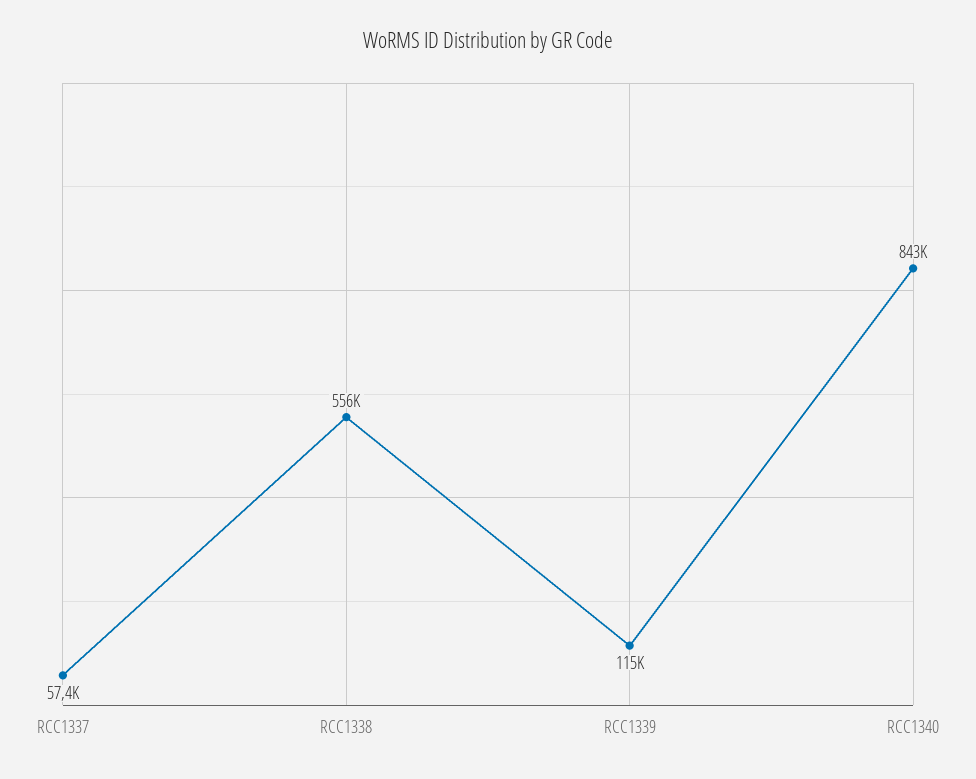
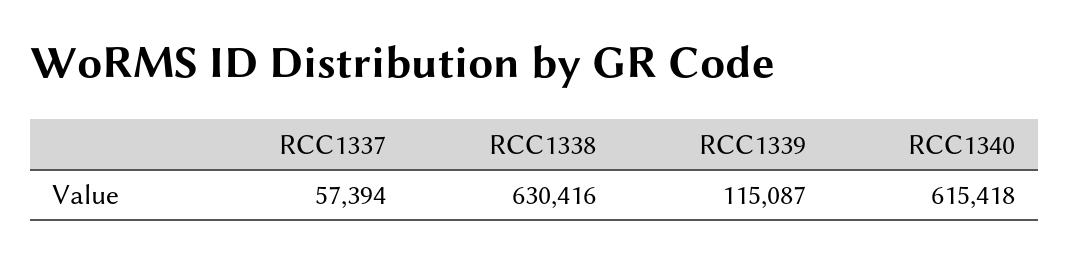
RCC1338: 556000 -> 630416
RCC1340: 843000 -> 615418

